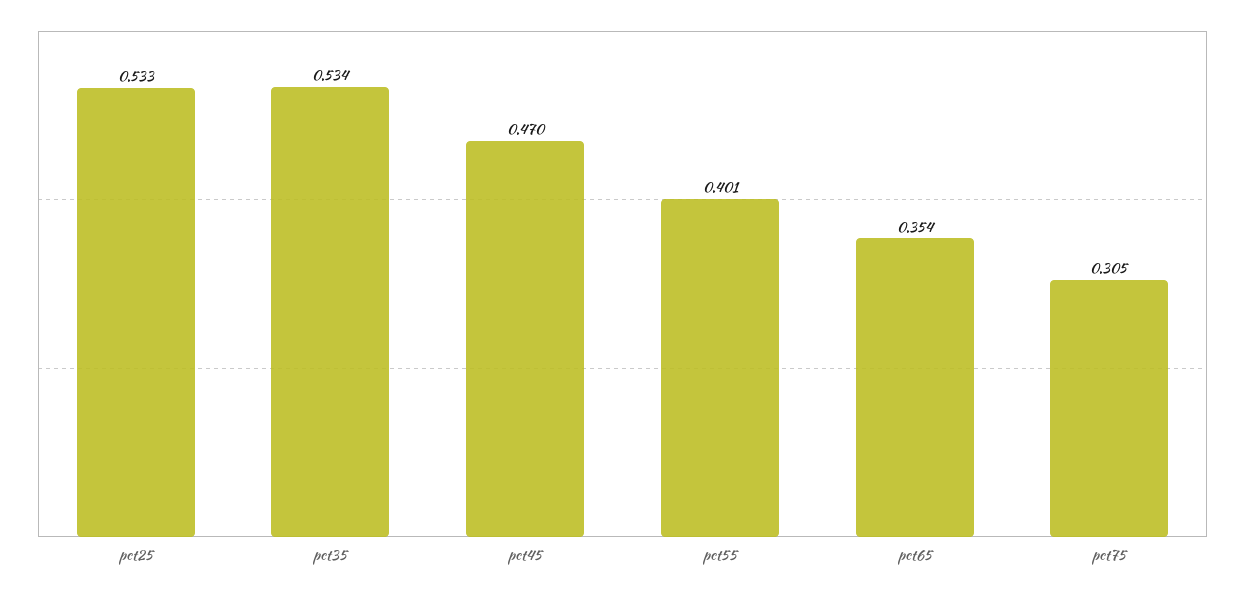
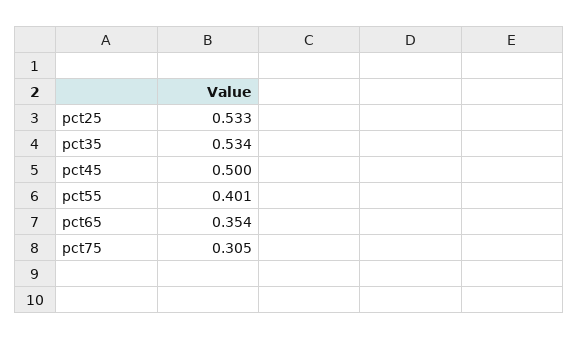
pct45: 0.47 -> 0.5

